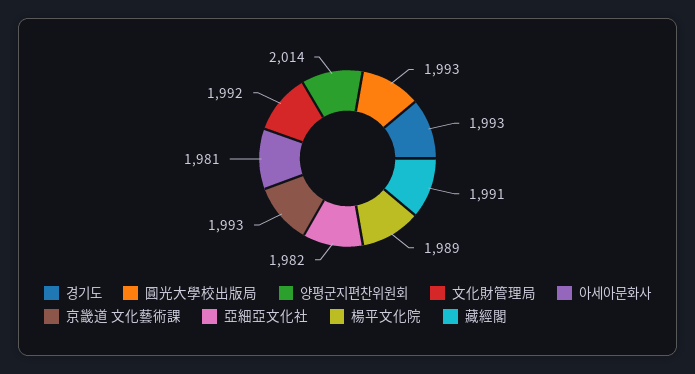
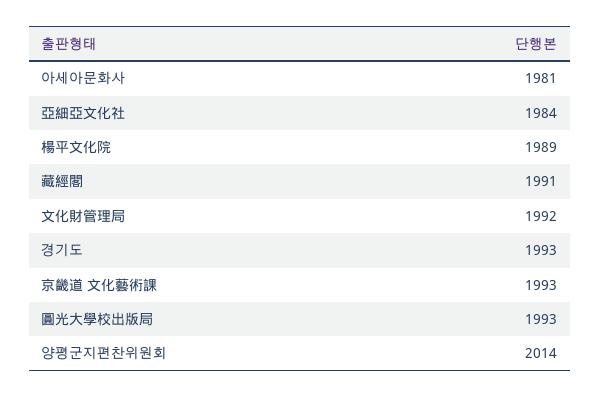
亞細亞文化社: 1982 -> 1984

